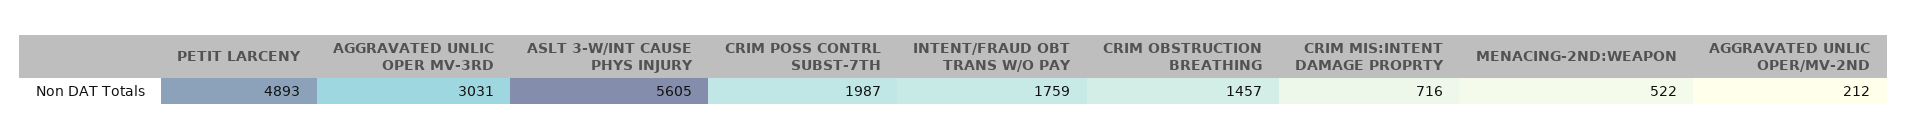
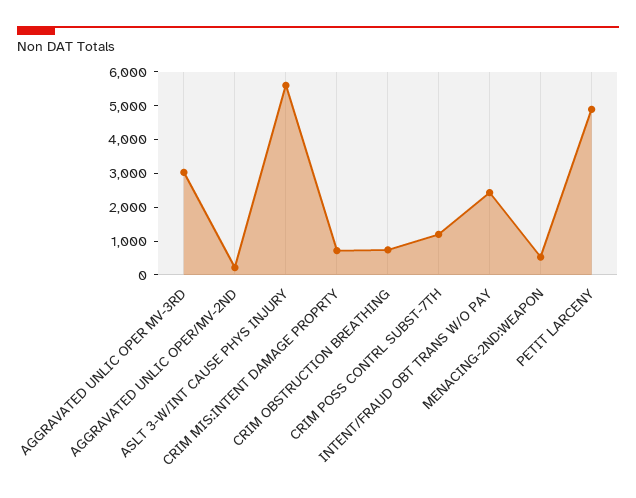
CRIM POSS CONTRL SUBST-7TH: 1987 -> 1250
INTENT/FRAUD OBT TRANS W/O PAY: 1759 -> 2500
CRIM OBSTRUCTION BREATHING: 1457 -> 750

